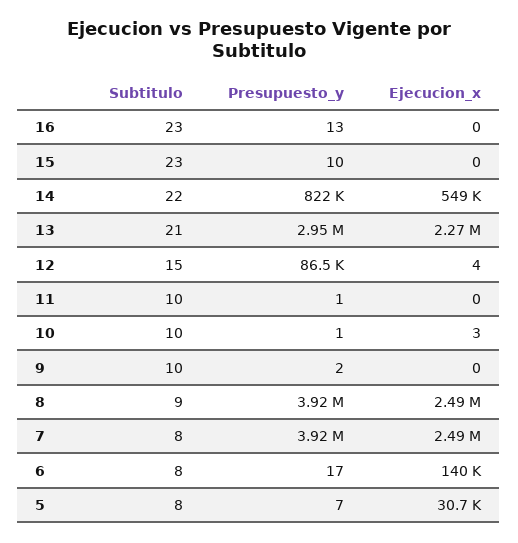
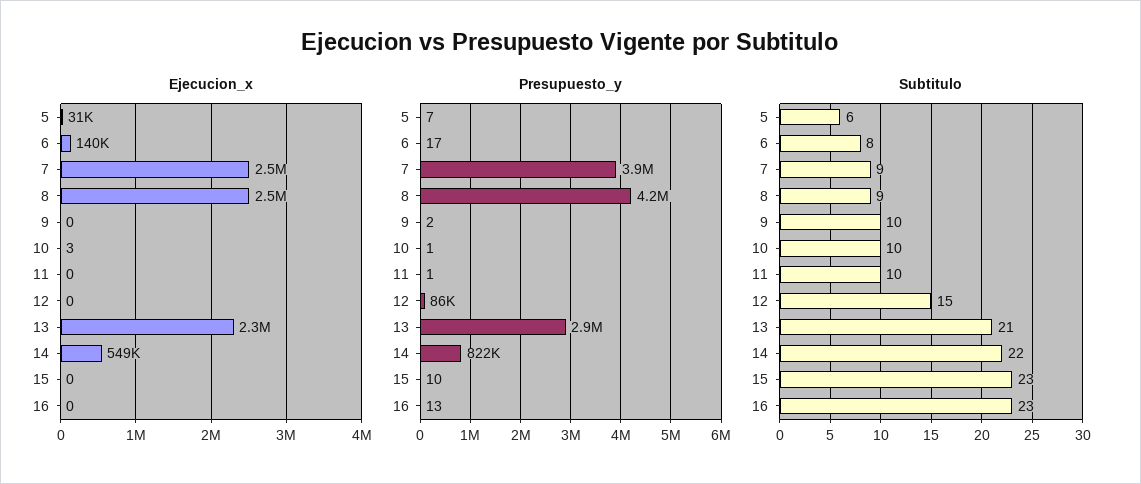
Ejecucion_x, 12: 4 -> 0
Presupuesto_y, 8: 3920000 -> 4200000
Subtitulo, 7: 8 -> 9
Subtitulo, 5: 8 -> 6

